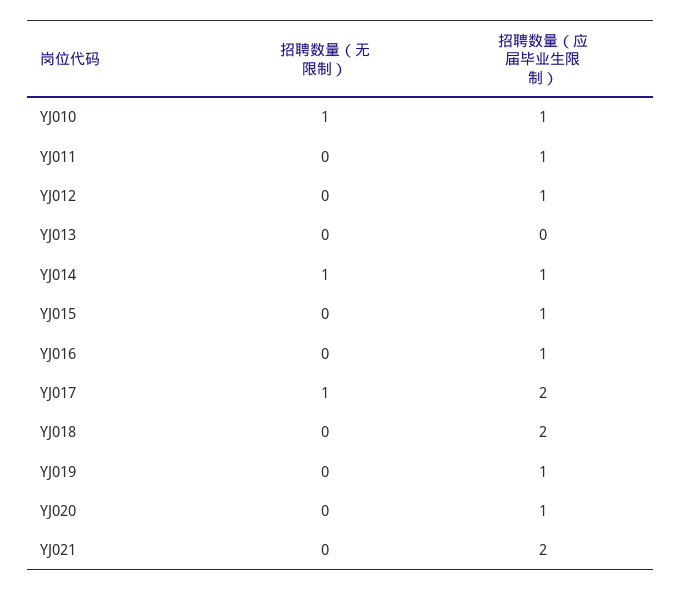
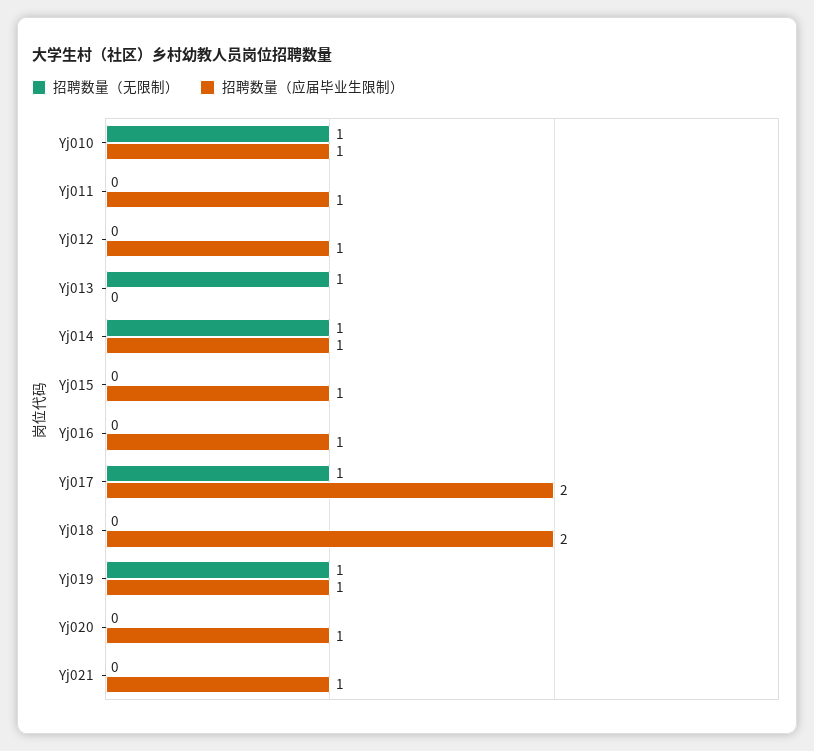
招聘数量（无限制）, YJ013: 0 -> 1
招聘数量（无限制）, YJ019: 0 -> 1
招聘数量（应届毕业生限制）, YJ021: 2 -> 1

